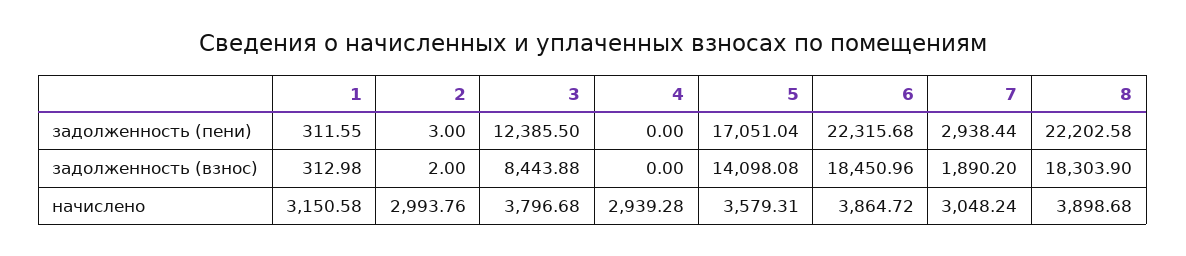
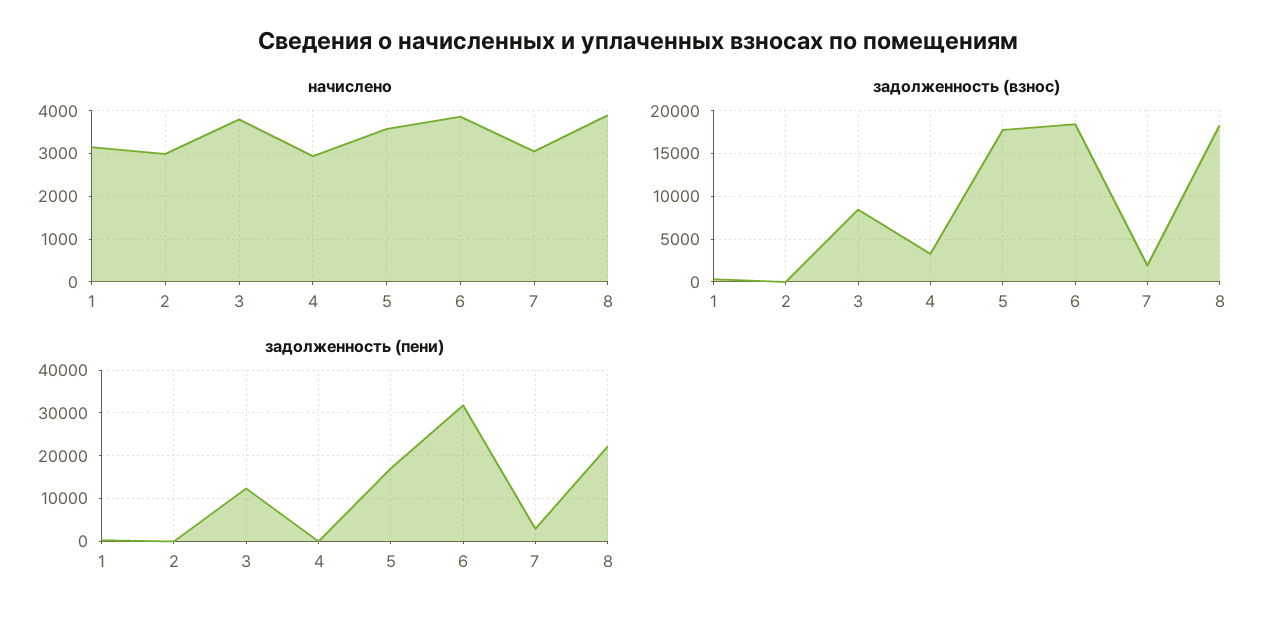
задолженность (пени), 6: 22315.68 -> 32000
задолженность (взнос), 4: 0 -> 3000
задолженность (взнос), 5: 14098.08 -> 18000

